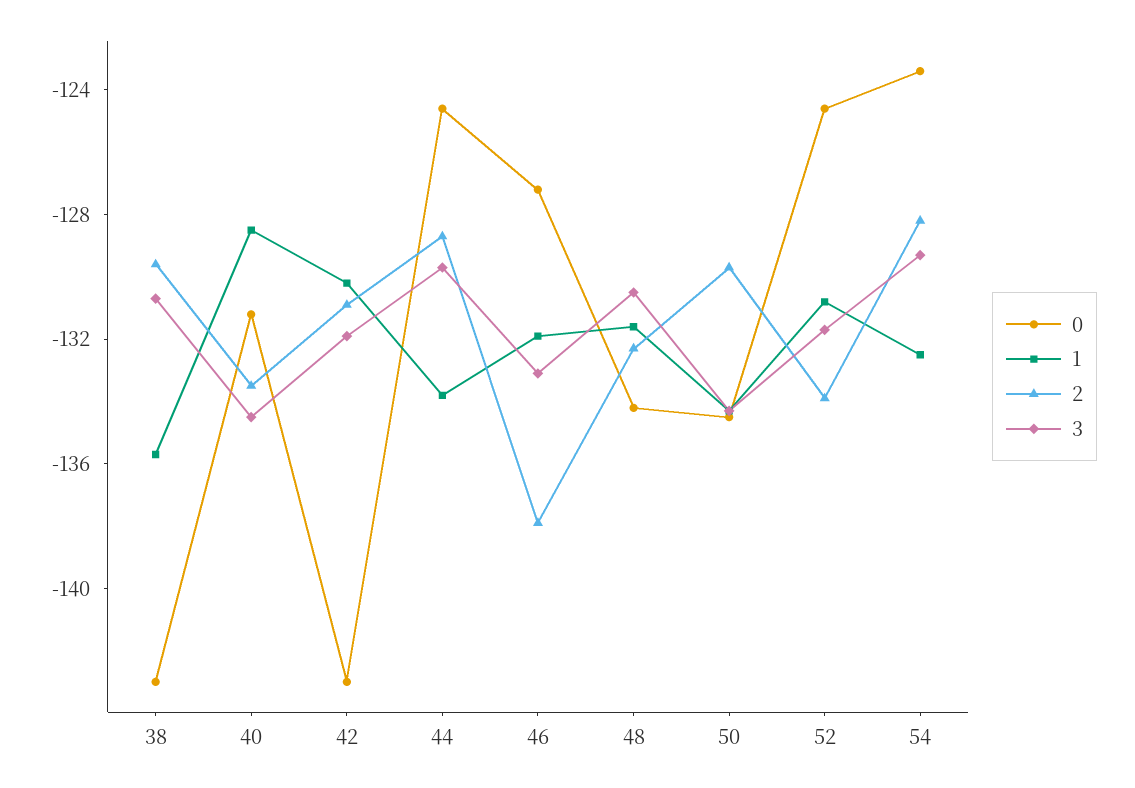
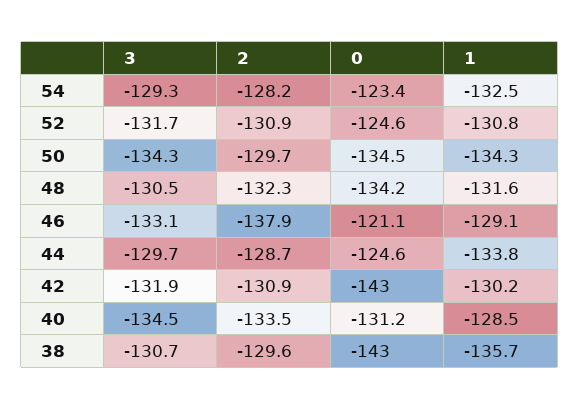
0, 46: -127 -> -121.1
1, 46: -132 -> -129.1
2, 52: -134 -> -130.9

